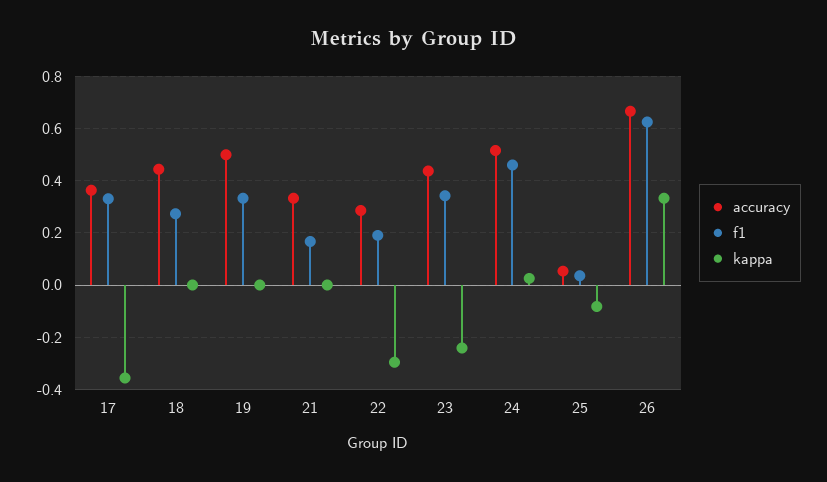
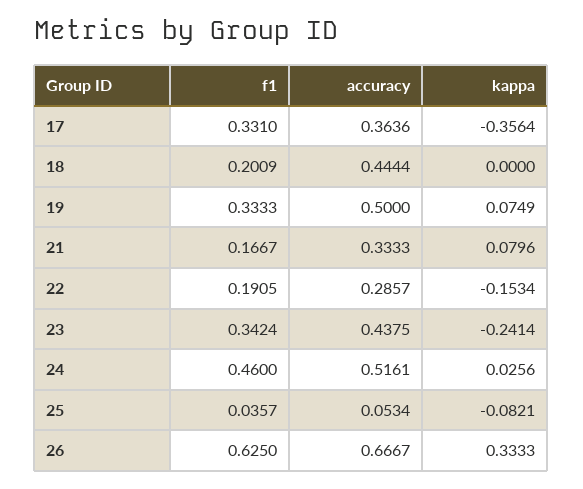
f1, 18: 0.275 -> 0.2009
kappa, 19: 0 -> 0.0749
kappa, 21: 0 -> 0.0796
kappa, 22: -0.3 -> -0.1534

